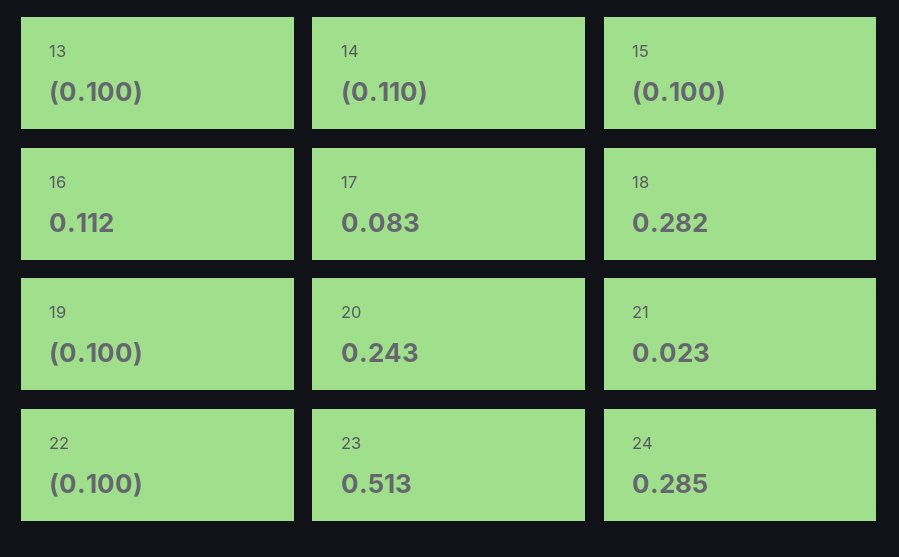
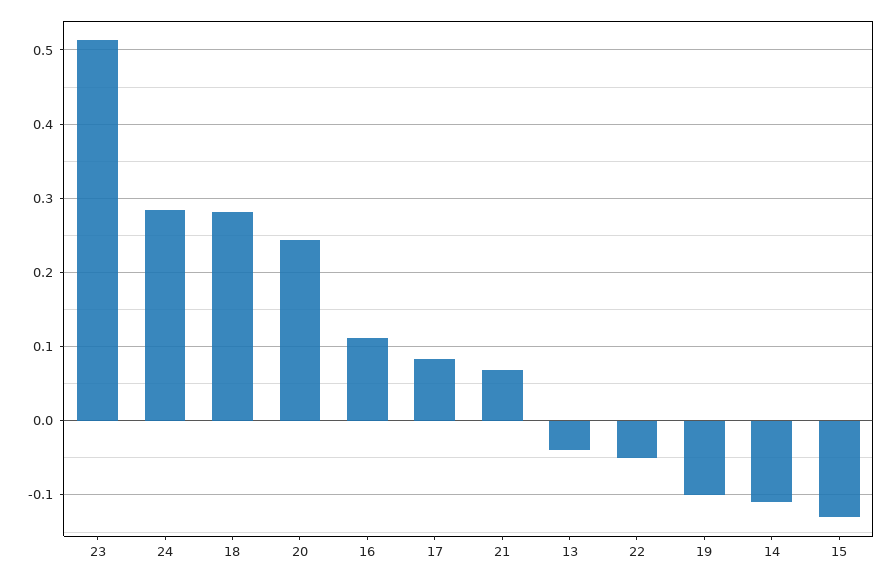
13: -0.1 -> -0.04
15: -0.1 -> -0.13
21: 0.023 -> 0.07
22: -0.1 -> -0.05

